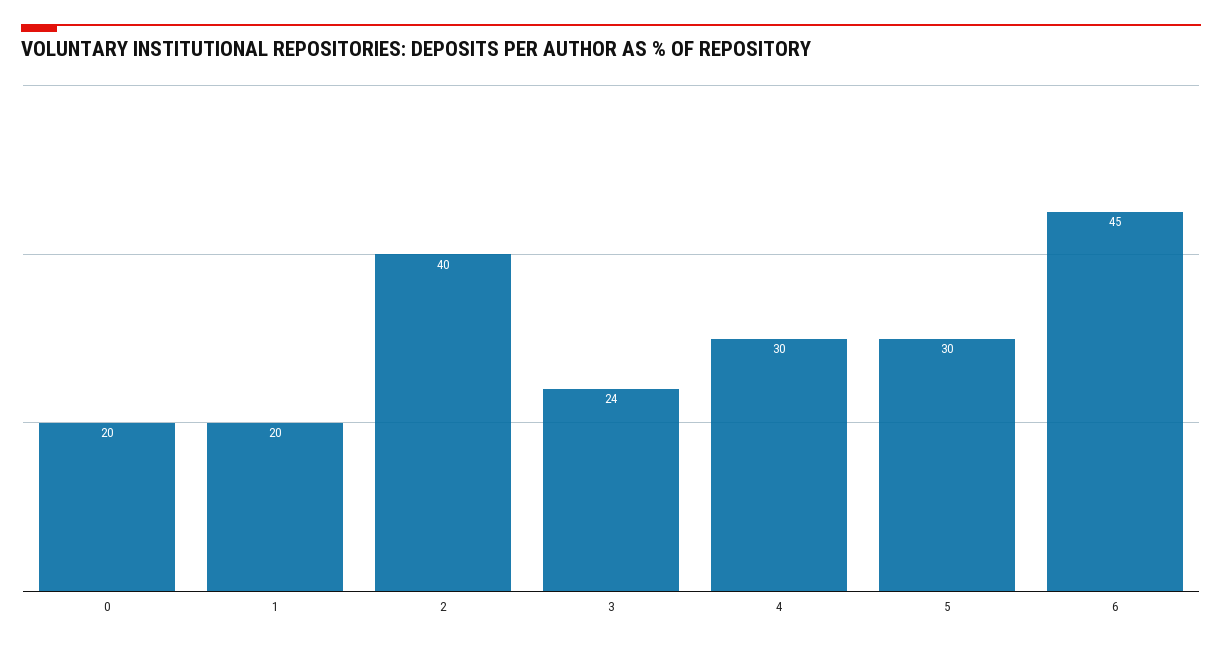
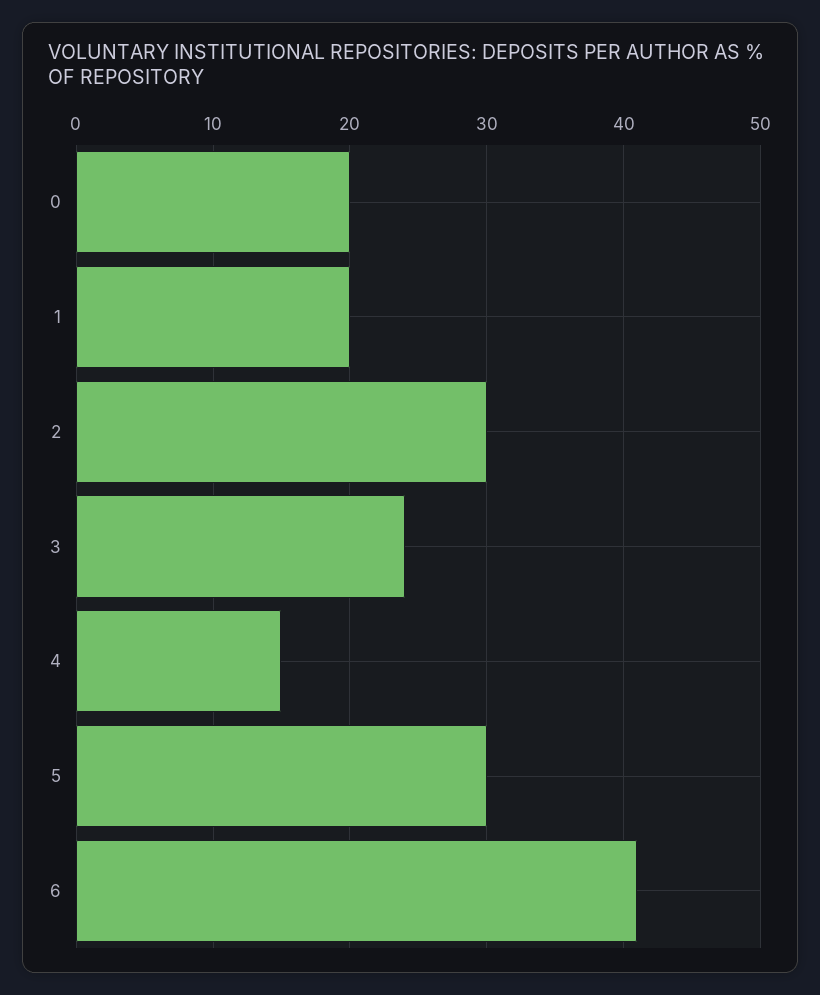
2: 40 -> 30
4: 30 -> 15
6: 45 -> 41

